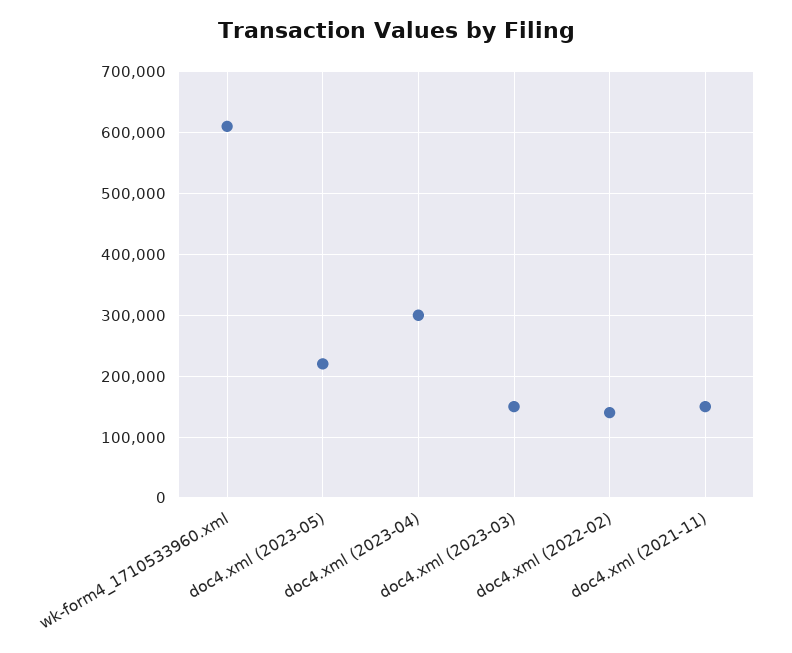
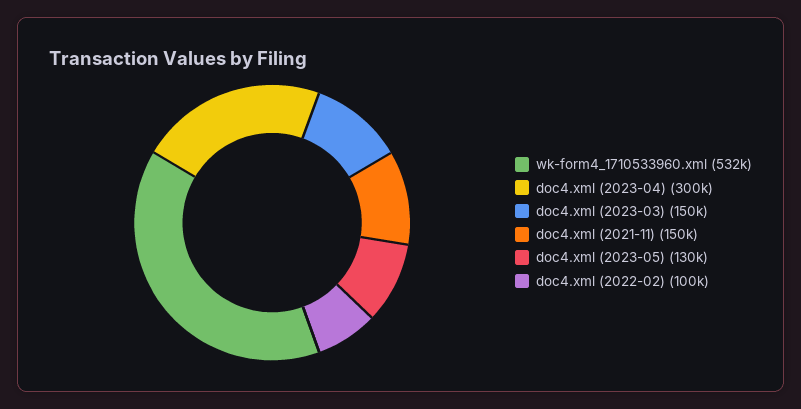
wk-form4_1710533960.xml: 610000 -> 532000
doc4.xml (2023-05): 220000 -> 130000
doc4.xml (2022-02): 140000 -> 100000

